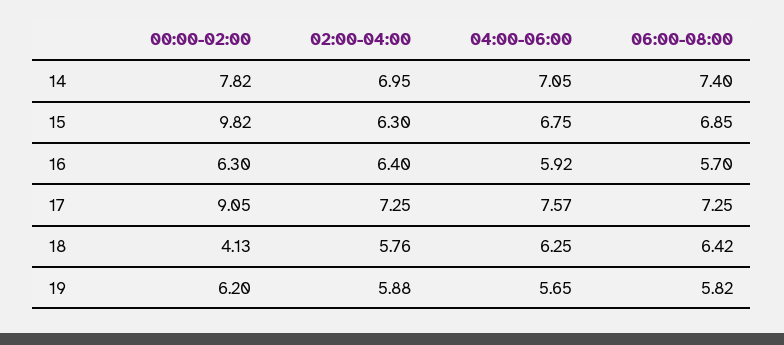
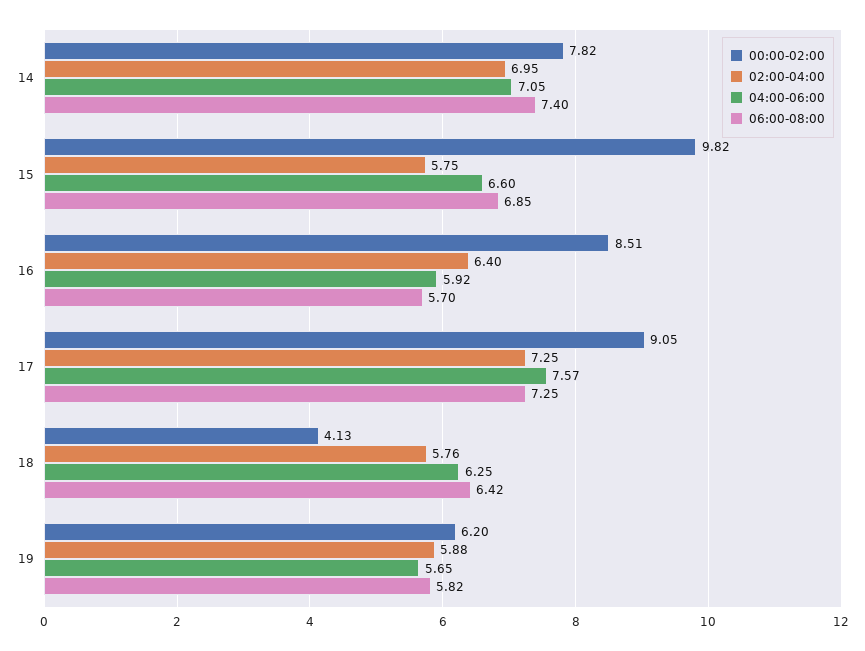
02:00-04:00, 15: 6.3 -> 5.75
04:00-06:00, 15: 6.75 -> 6.6
00:00-02:00, 16: 6.3 -> 8.51

